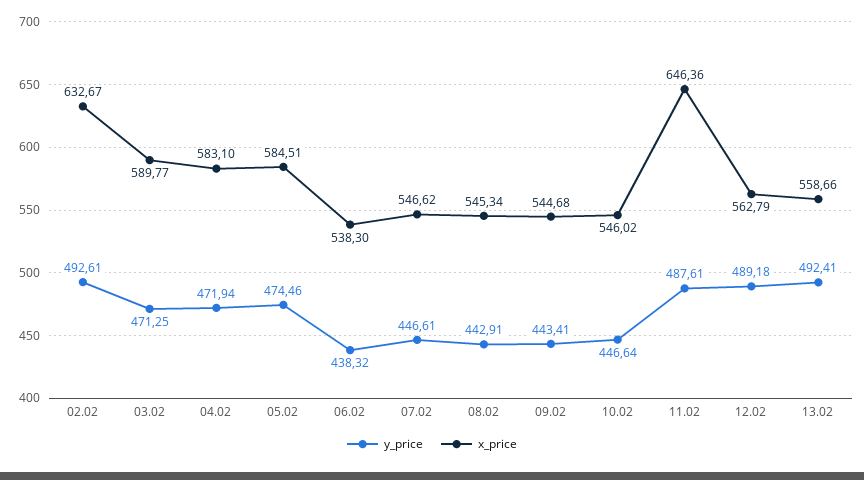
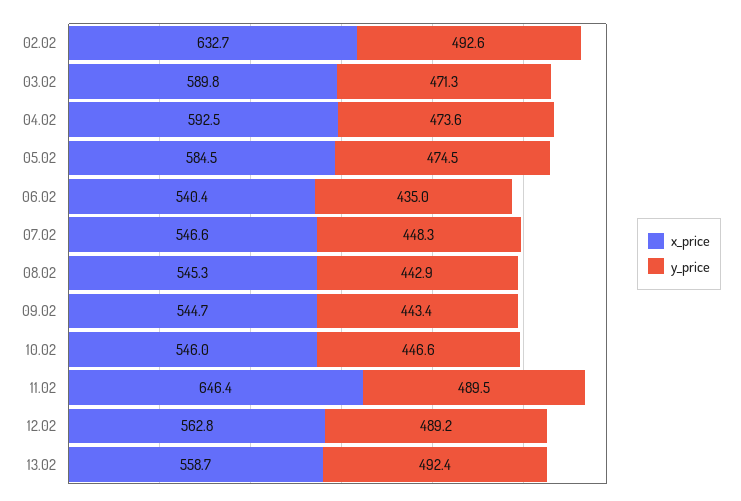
y_price, 04.02: 471.94 -> 473.6
x_price, 04.02: 583.1 -> 592.5
y_price, 06.02: 438.32 -> 435
x_price, 06.02: 538.3 -> 540.4
y_price, 07.02: 446.61 -> 448.3
y_price, 11.02: 487.61 -> 489.5

